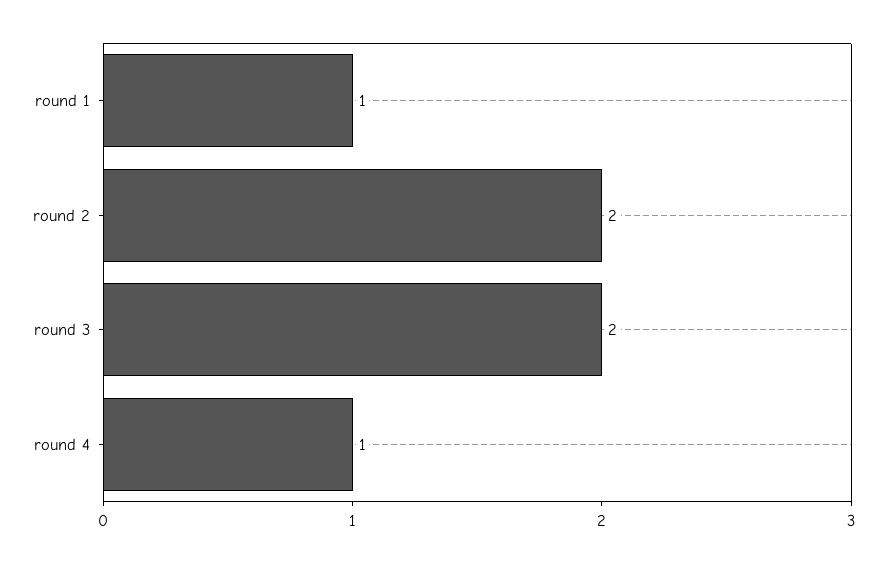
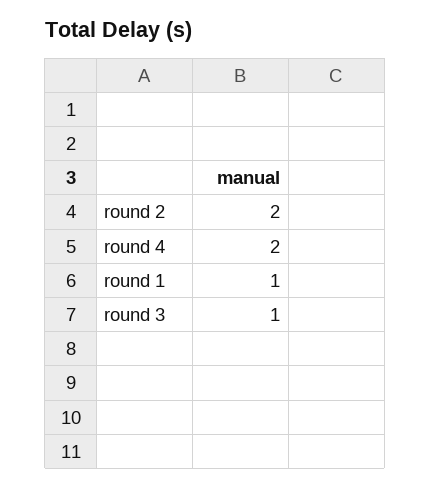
round 3: 2 -> 1
round 4: 1 -> 2

